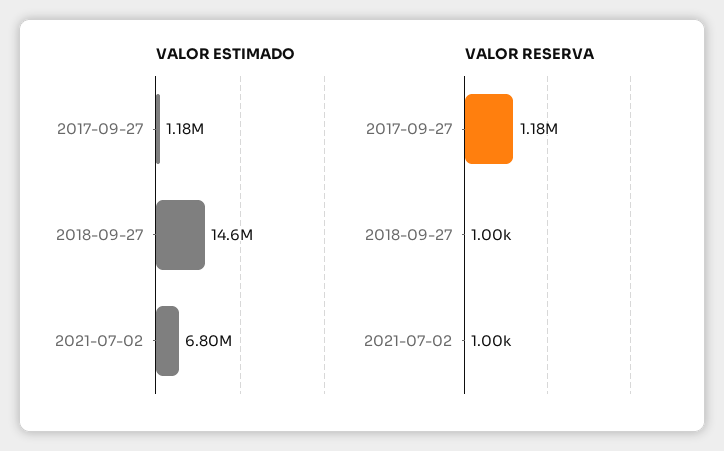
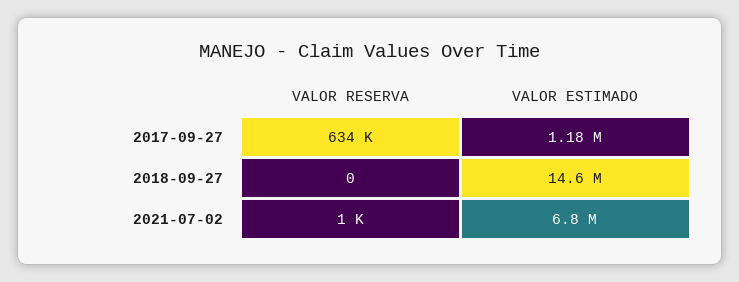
VALOR RESERVA, 2017-09-27: 1180000 -> 634000
VALOR RESERVA, 2018-09-27: 1000 -> 0

